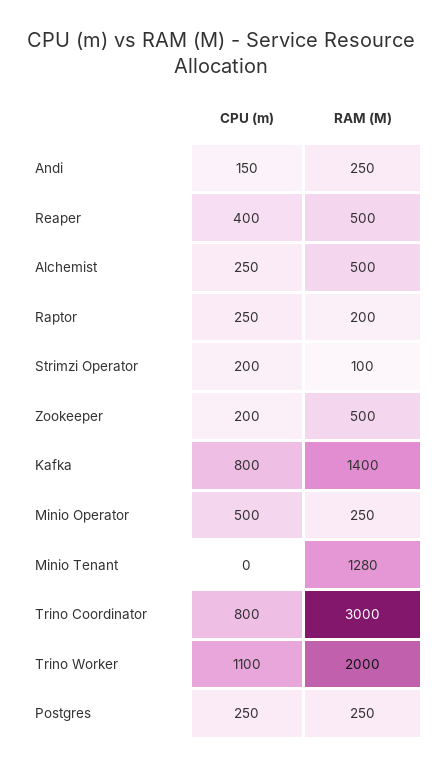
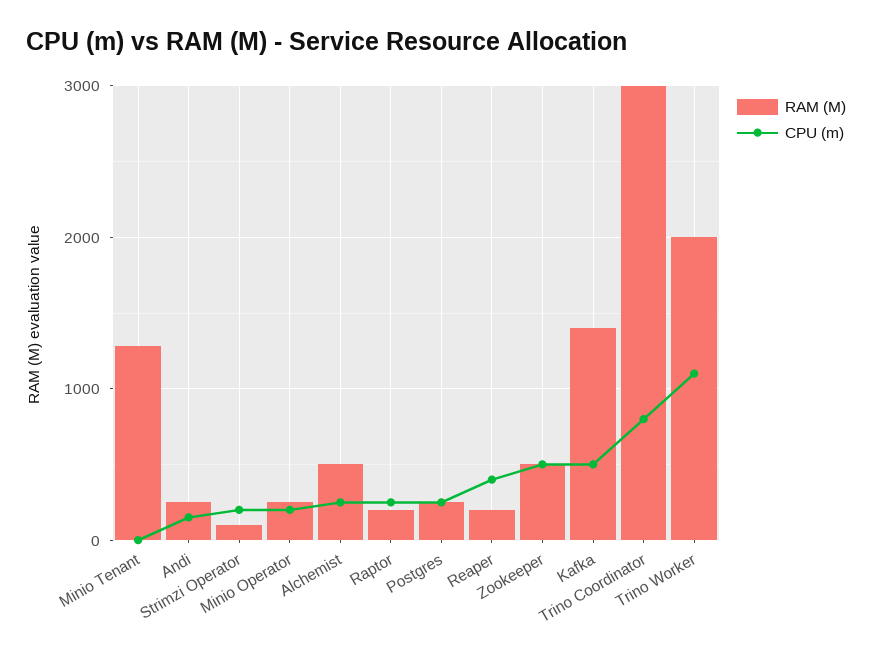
RAM (M), Reaper: 500 -> 200
CPU (m), Zookeeper: 200 -> 500
CPU (m), Kafka: 800 -> 500
CPU (m), Minio Operator: 500 -> 200

